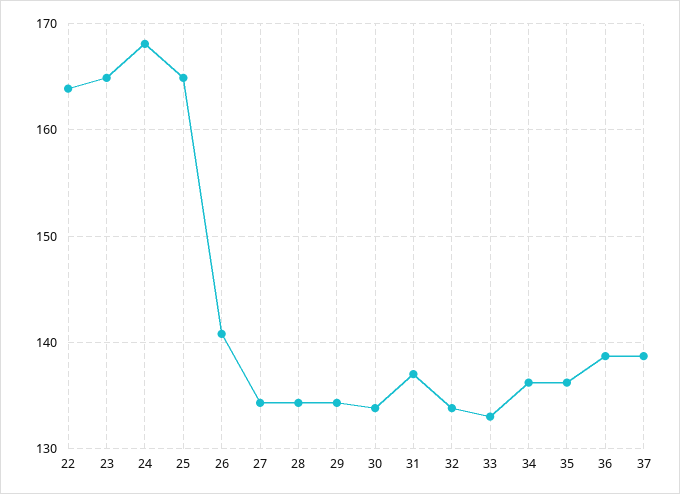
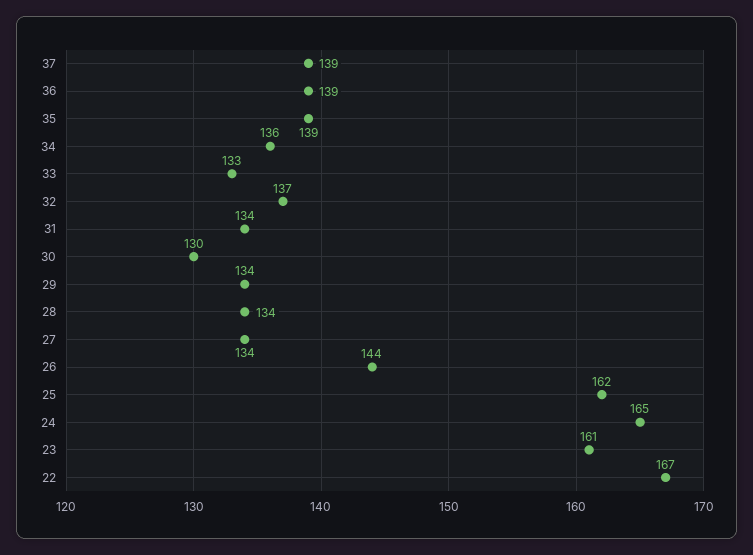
22: 164 -> 167
23: 165 -> 161
24: 168 -> 165
25: 165 -> 162
26: 141 -> 144
30: 134 -> 130
31: 137 -> 134
32: 134 -> 137
35: 136 -> 139

